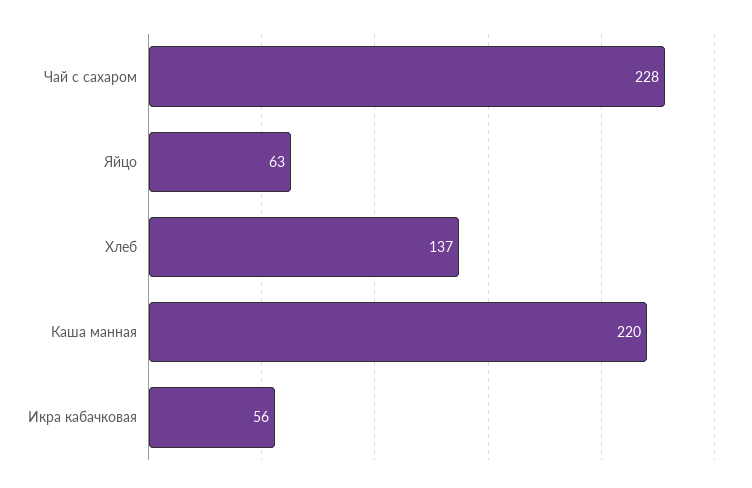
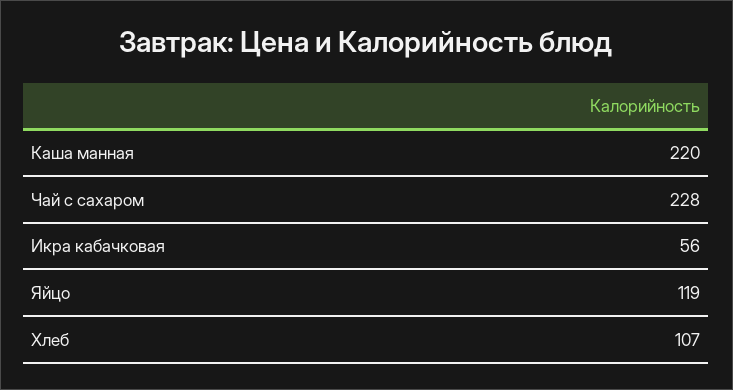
Яйцо: 63 -> 119
Хлеб: 137 -> 107

